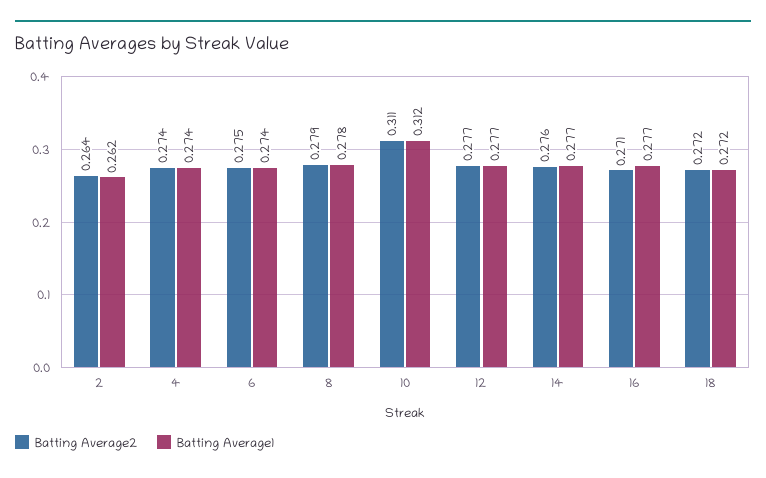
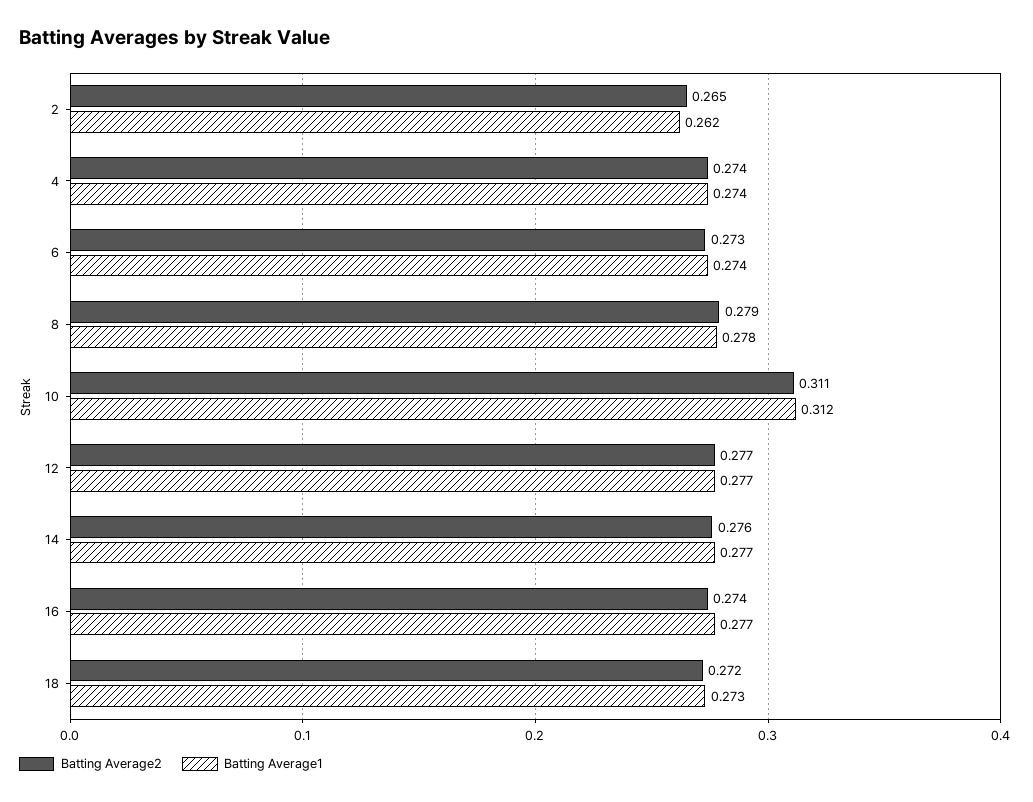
Batting Average2, 2: 0.264 -> 0.265
Batting Average2, 6: 0.275 -> 0.273
Batting Average2, 16: 0.271 -> 0.274
Batting Average1, 18: 0.272 -> 0.273

